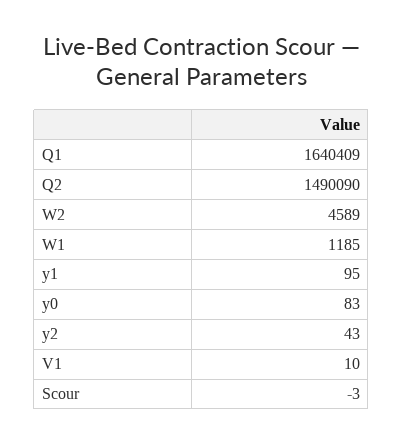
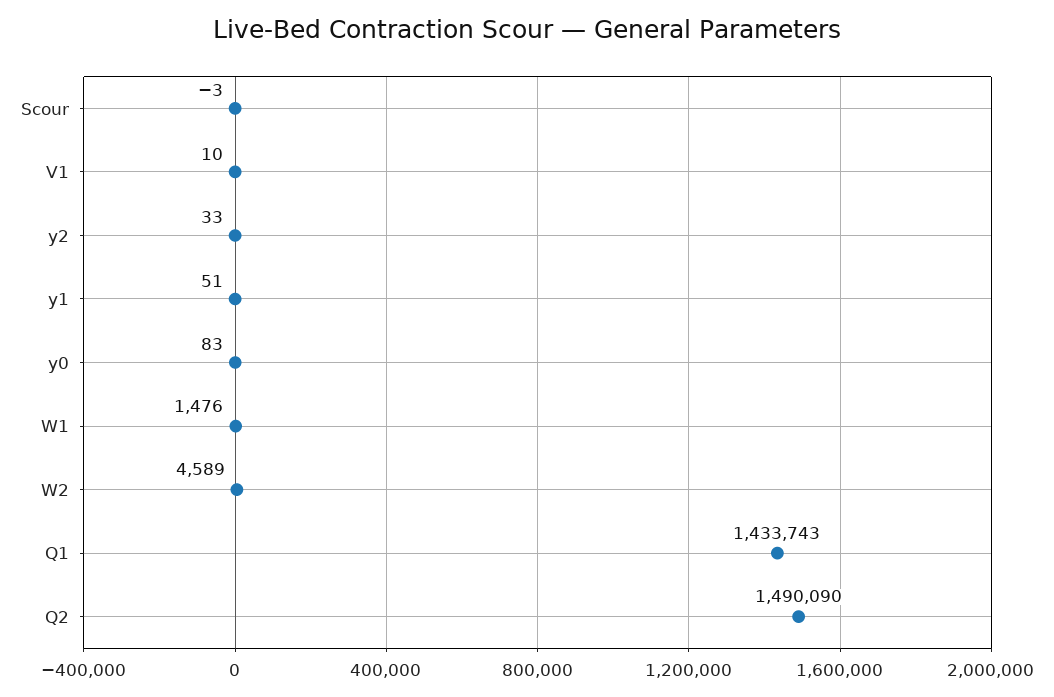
Q1: 1640409 -> 1433743
W1: 1185 -> 1476
y1: 95 -> 51
y2: 43 -> 33

